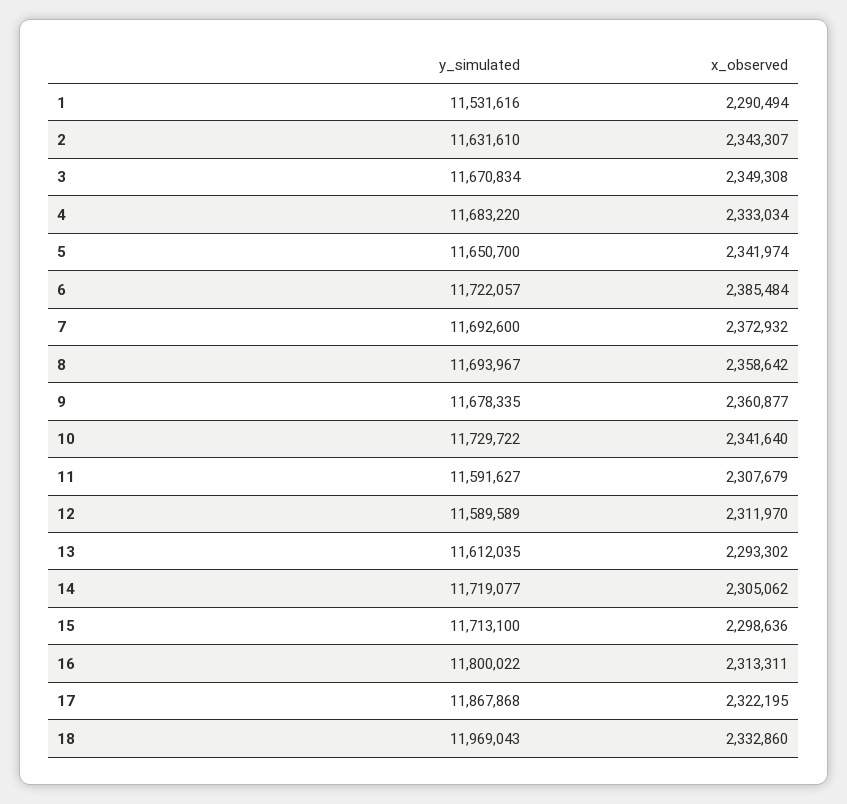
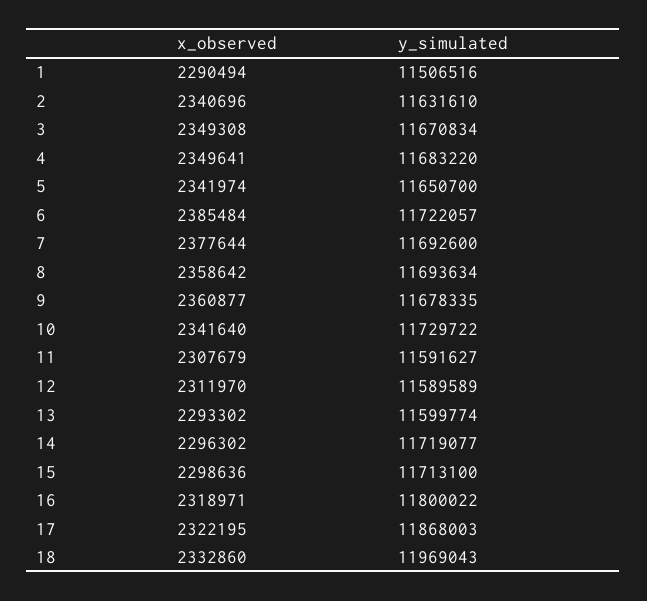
y_simulated, 1: 11531616 -> 11506516
x_observed, 2: 2343307 -> 2340696
x_observed, 4: 2333034 -> 2349641
x_observed, 7: 2372932 -> 2377644
y_simulated, 8: 11693967 -> 11693634
y_simulated, 13: 11612035 -> 11599774
x_observed, 14: 2305062 -> 2296302
x_observed, 16: 2313311 -> 2318971
y_simulated, 17: 11867868 -> 11868003

